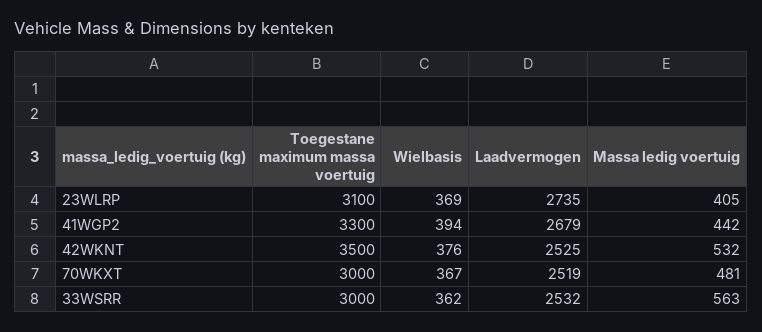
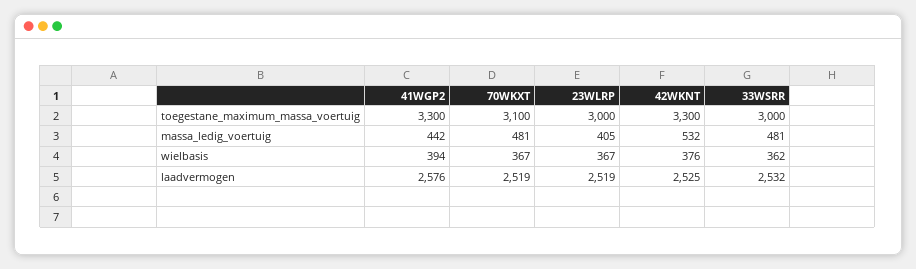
Toegestane maximum massa voertuig, 23WLRP: 3100 -> 3000
Wielbasis, 23WLRP: 369 -> 367
Laadvermogen, 23WLRP: 2735 -> 2519
Laadvermogen, 41WGP2: 2679 -> 2576
Toegestane maximum massa voertuig, 42WKNT: 3500 -> 3300
Toegestane maximum massa voertuig, 70WKXT: 3000 -> 3100
Massa ledig voertuig, 33WSRR: 563 -> 481

